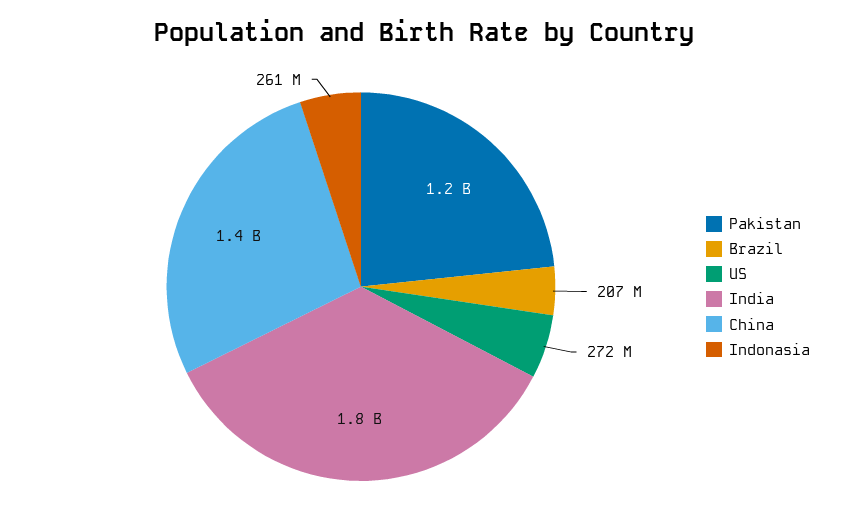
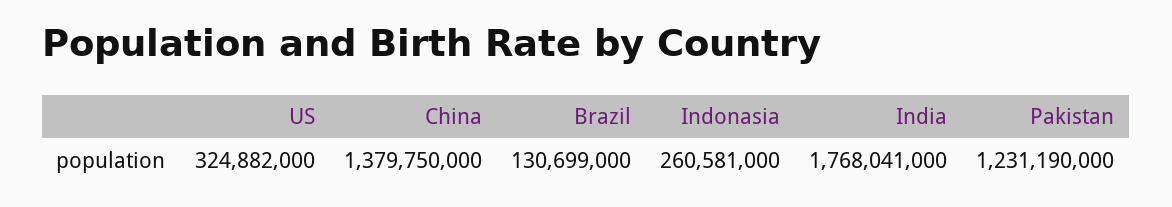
Brazil: 207000000 -> 130699000
US: 272000000 -> 324882000

